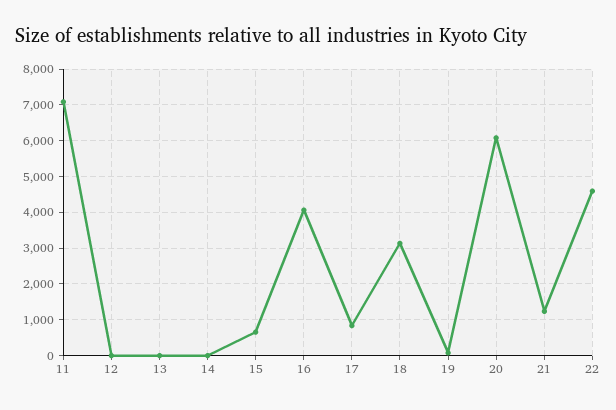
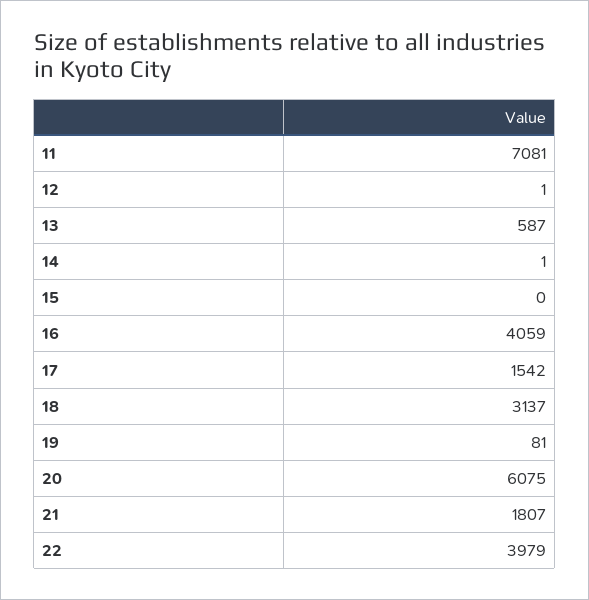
13: 0 -> 587
15: 600 -> 0
17: 800 -> 1542
21: 1200 -> 1807
22: 4600 -> 3979

